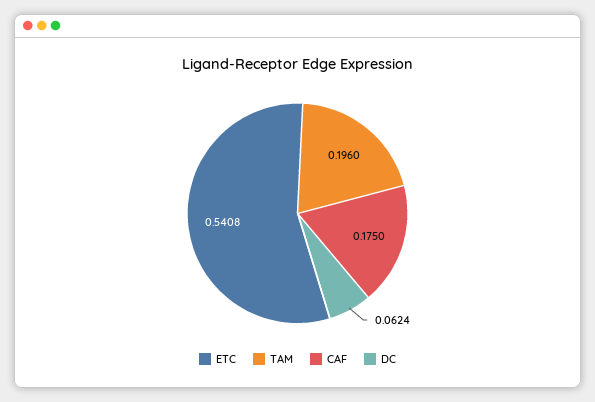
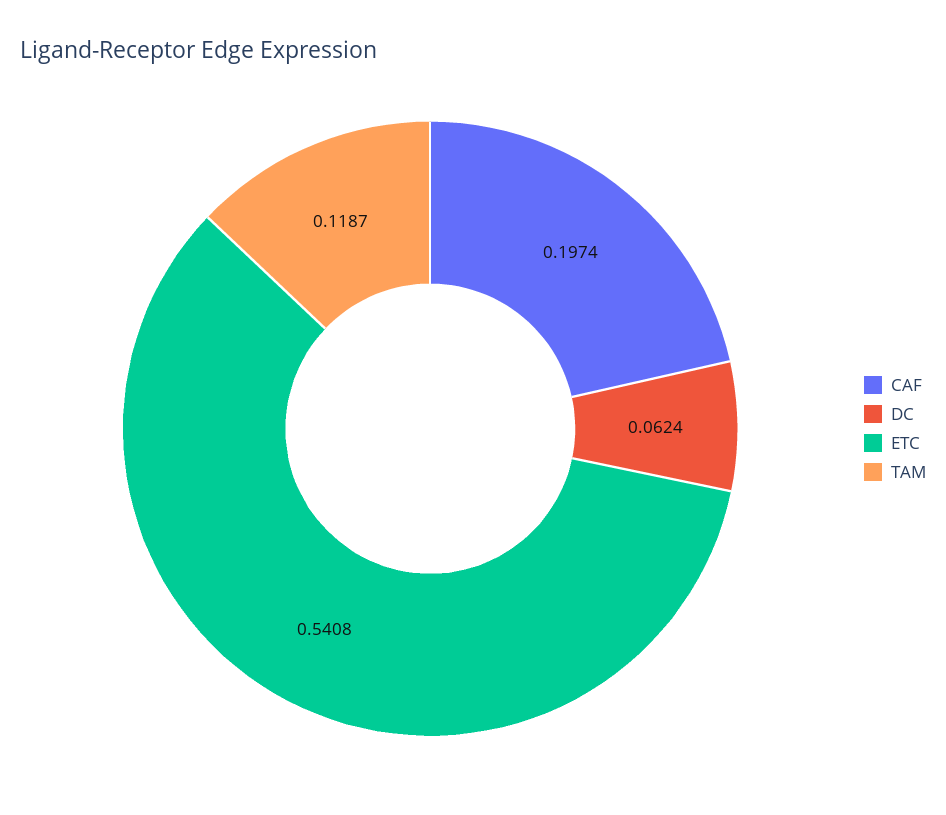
TAM: 0.196 -> 0.1187
CAF: 0.175 -> 0.1974

